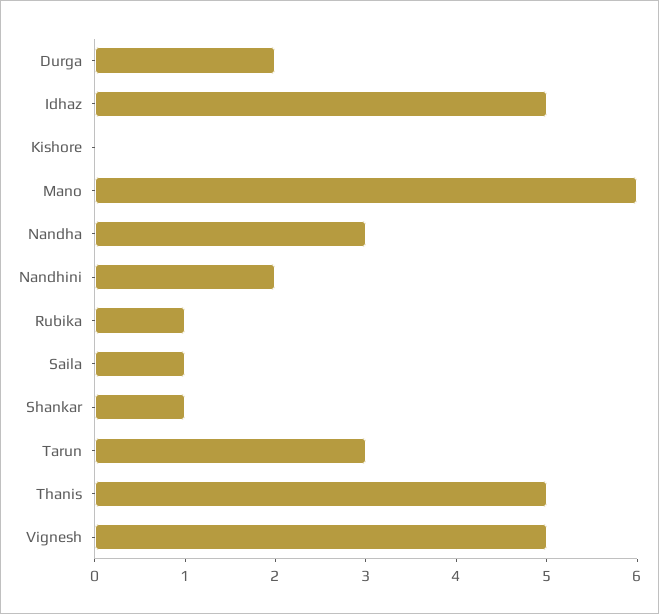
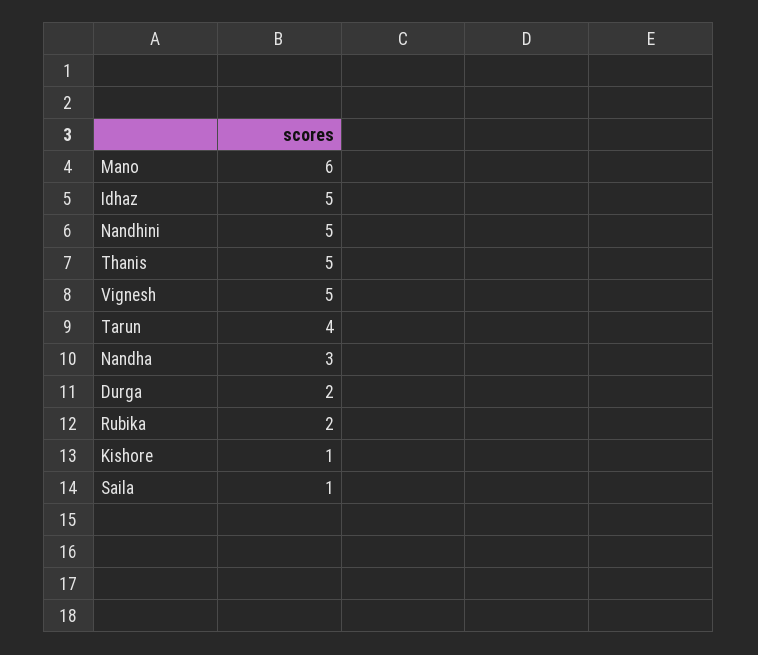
Kishore: 0 -> 1
Nandhini: 2 -> 5
Rubika: 1 -> 2
Shankar: 1 -> none
Tarun: 3 -> 4

